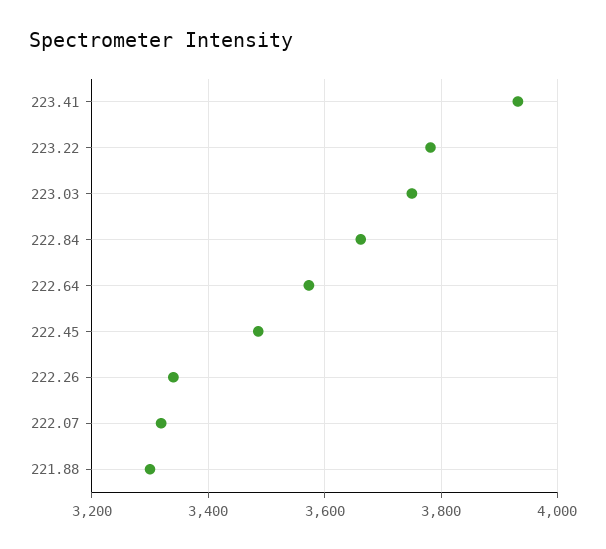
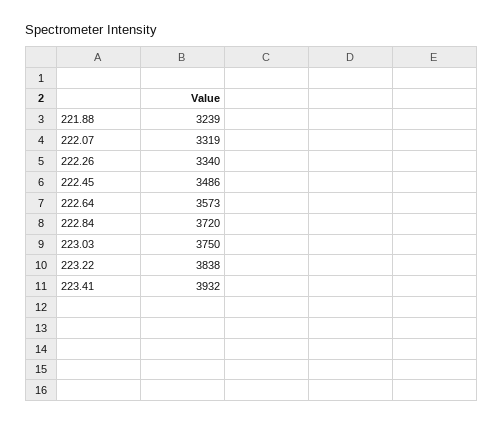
223.22: 3780 -> 3838
222.84: 3660 -> 3720
221.88: 3300 -> 3239

